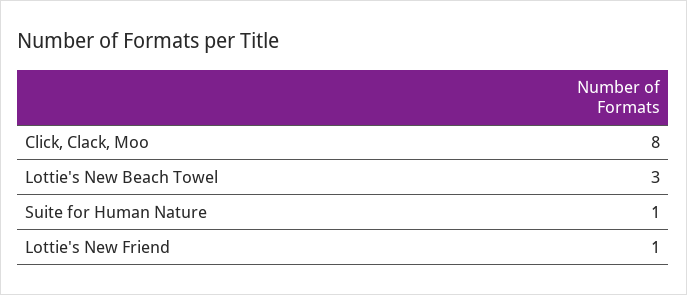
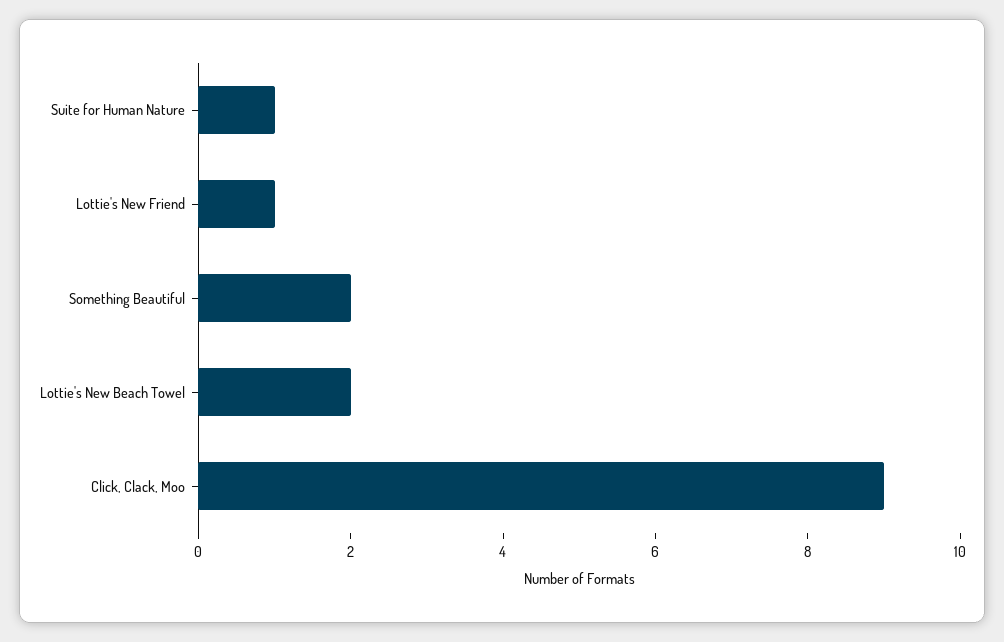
Click, Clack, Moo: 8 -> 9
Lottie's New Beach Towel: 3 -> 2
Something Beautiful: none -> 2

